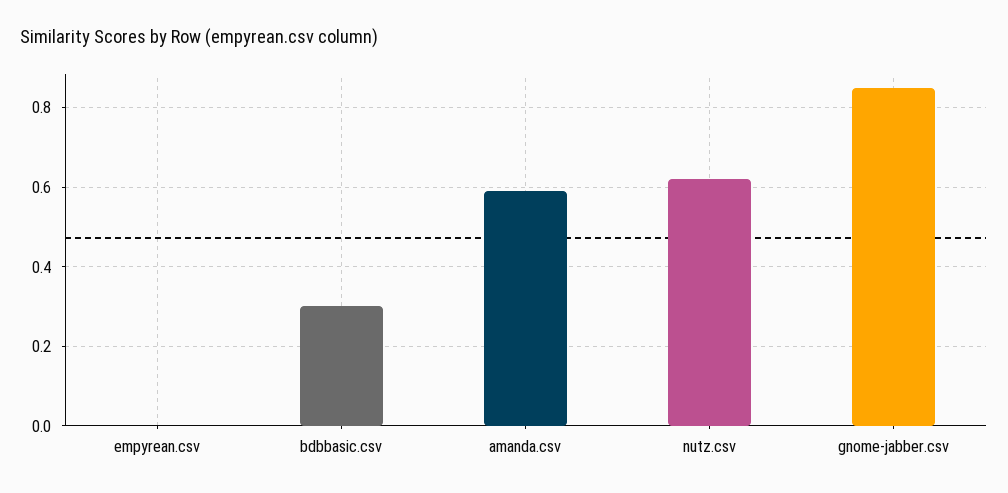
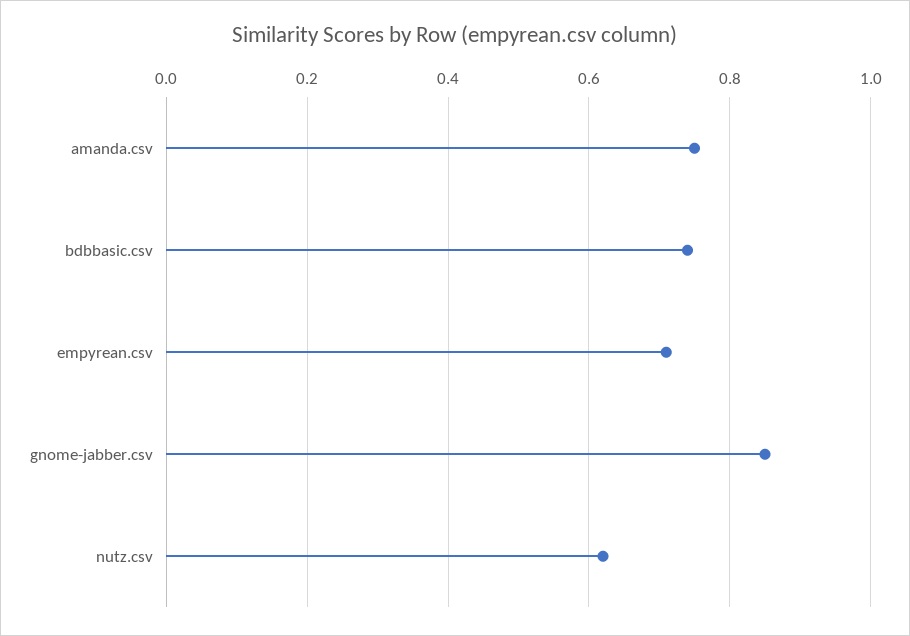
empyrean.csv: 0 -> 0.7
bdbbasic.csv: 0.3 -> 0.75
amanda.csv: 0.6 -> 0.75

